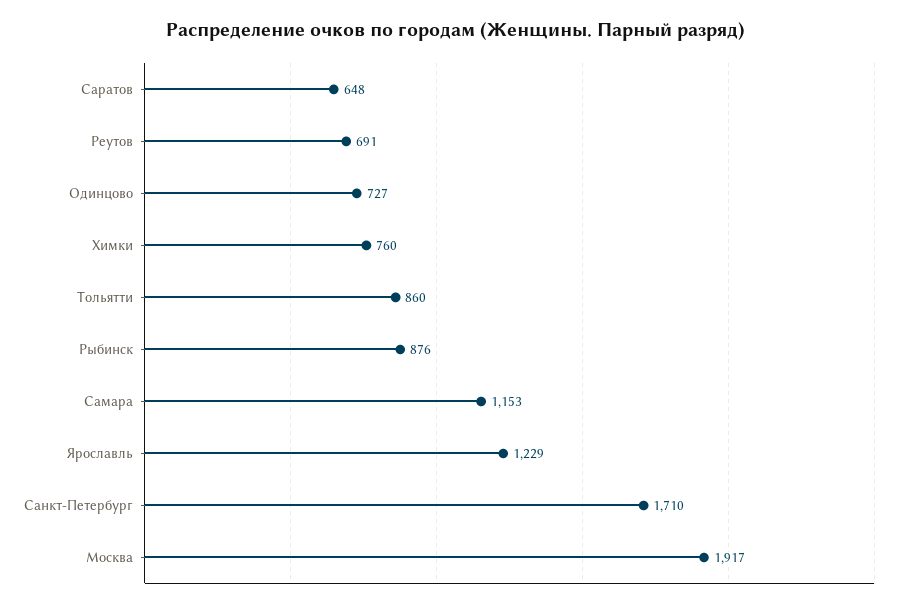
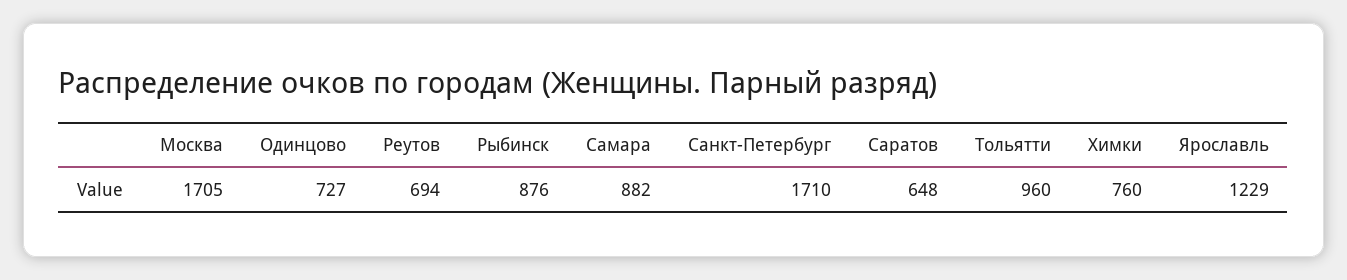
Реутов: 691 -> 694
Тольятти: 860 -> 960
Самара: 1153 -> 882
Москва: 1917 -> 1705

